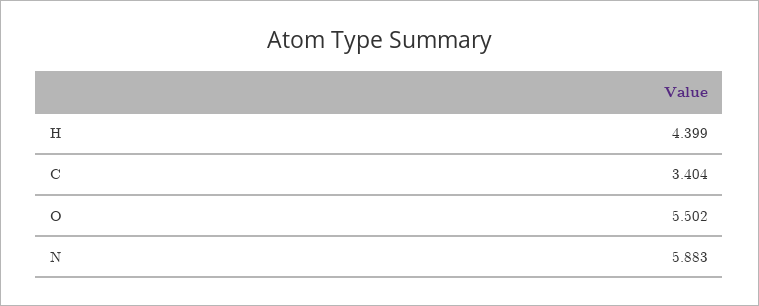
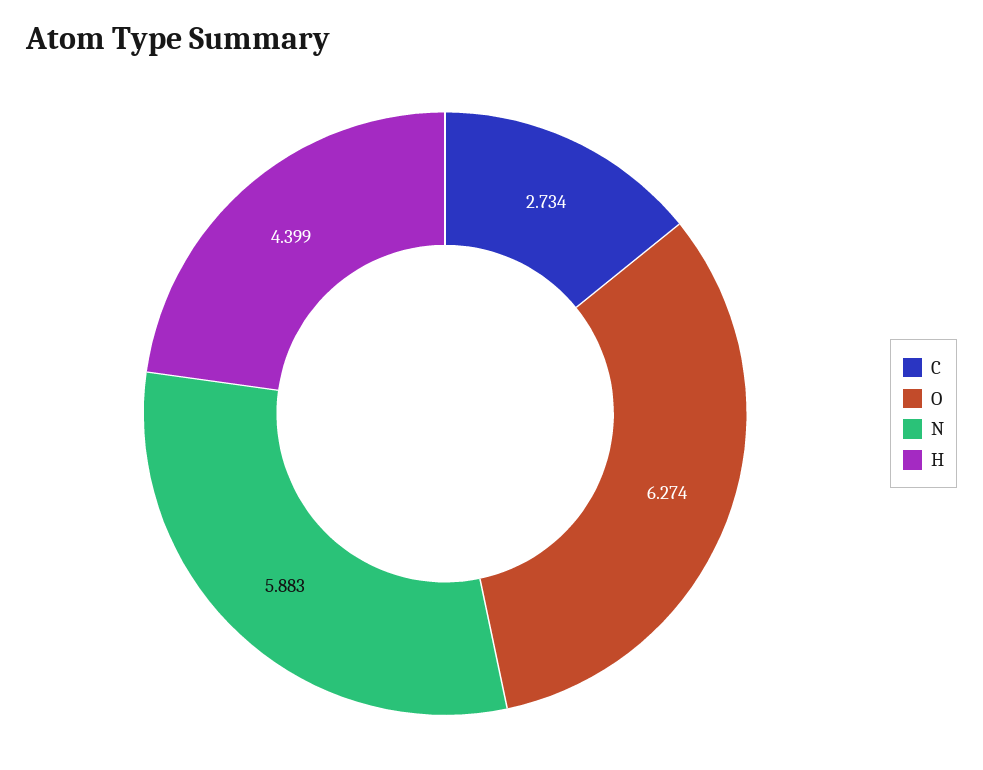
C: 3.404 -> 2.734
O: 5.502 -> 6.274

